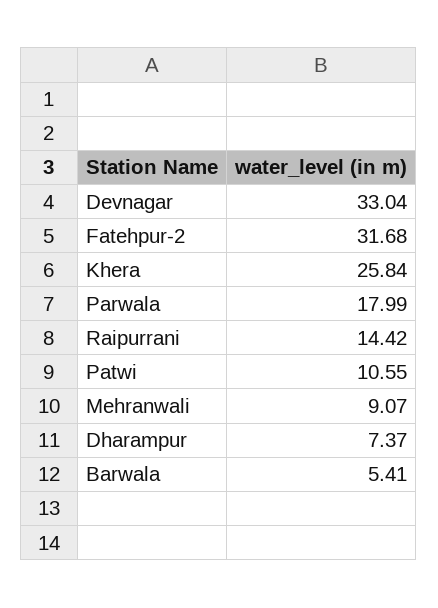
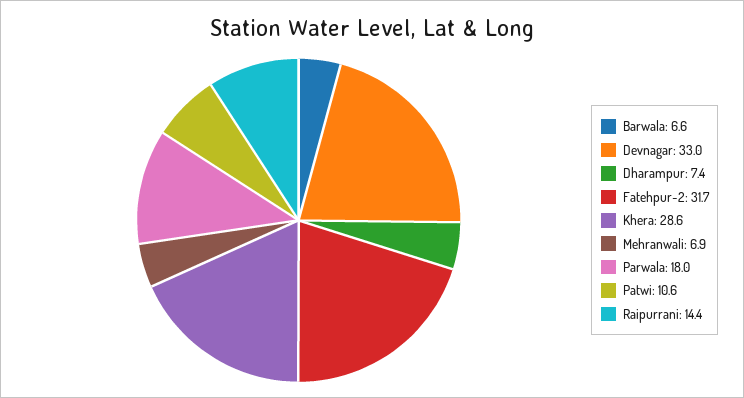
Khera: 25.84 -> 28.6
Mehranwali: 9.07 -> 6.9
Barwala: 5.41 -> 6.6

